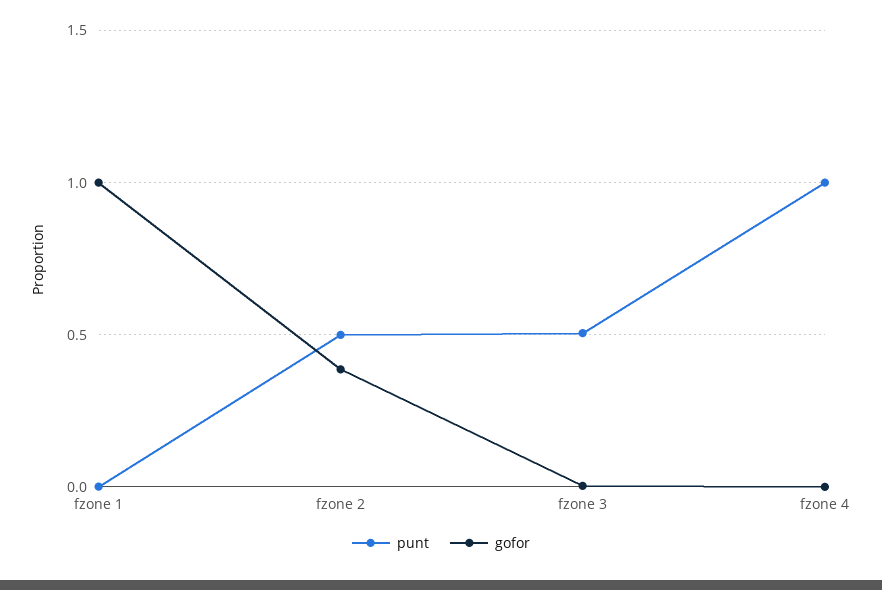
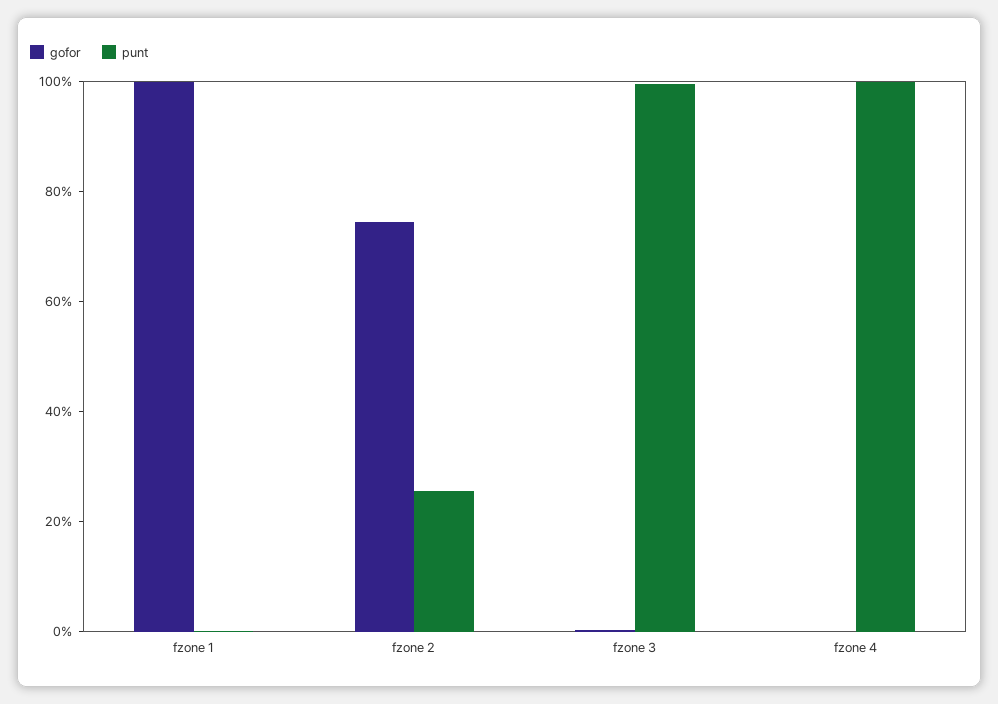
punt, fzone 2: 0.5 -> 0.25
gofor, fzone 2: 0.4 -> 0.75
punt, fzone 3: 0.5 -> 1

